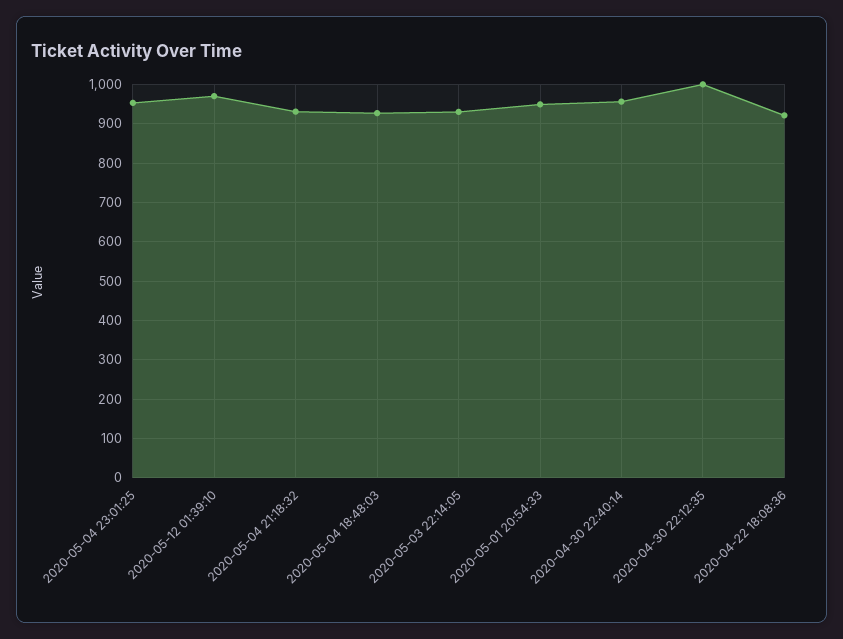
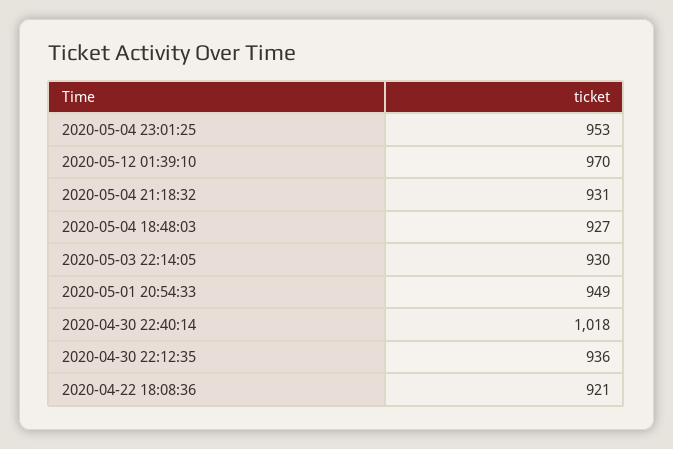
2020-04-30 22:40:14: 960 -> 1018
2020-04-30 22:12:35: 1000 -> 936

